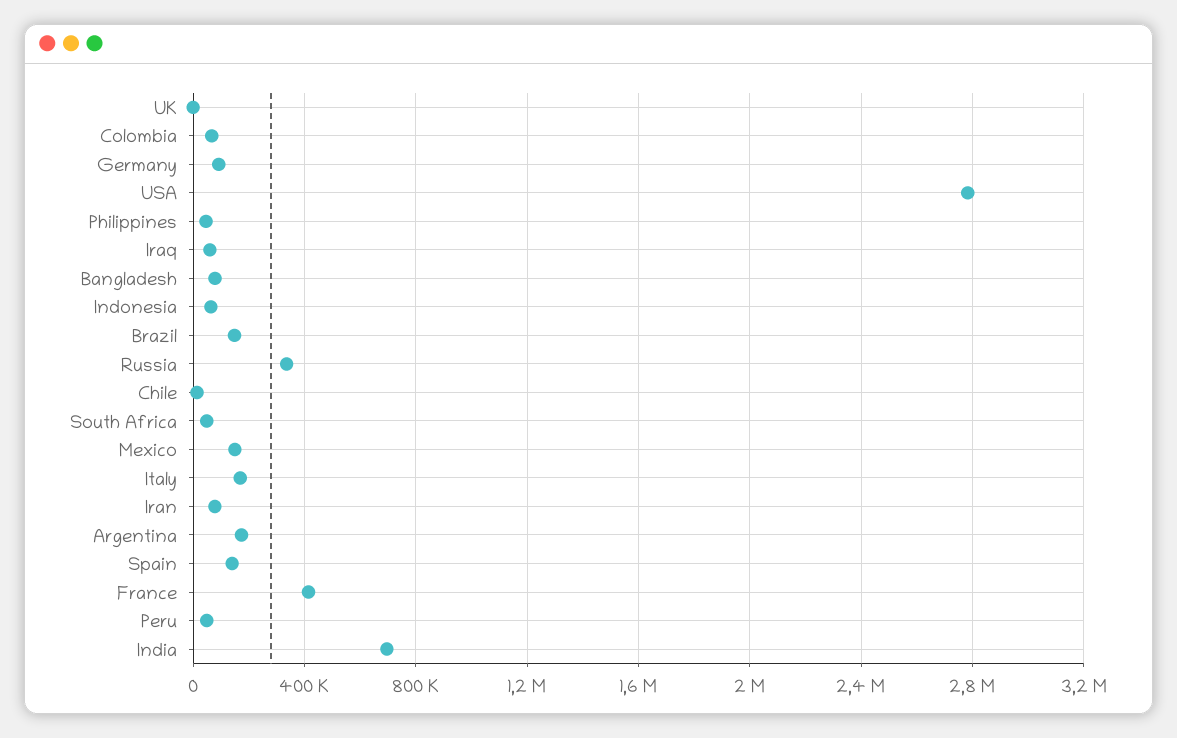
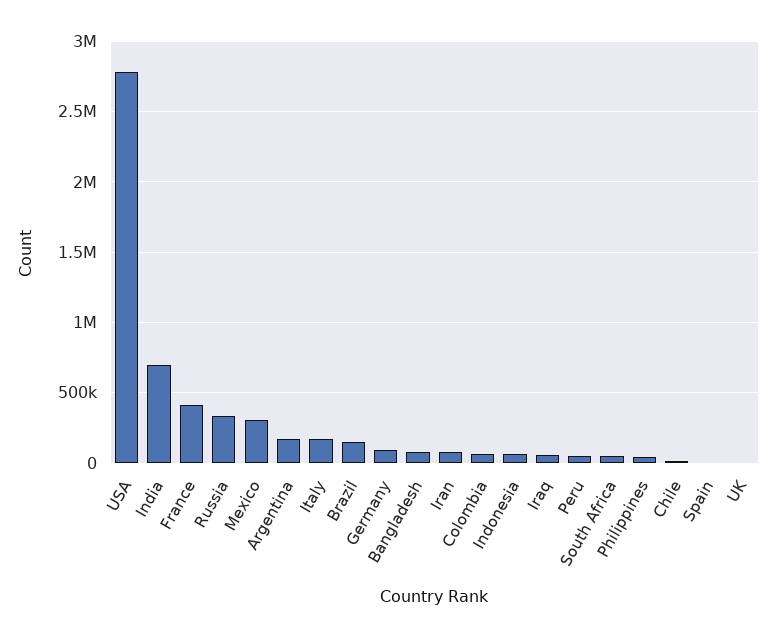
Mexico: 150000 -> 300000
Spain: 150000 -> 0

